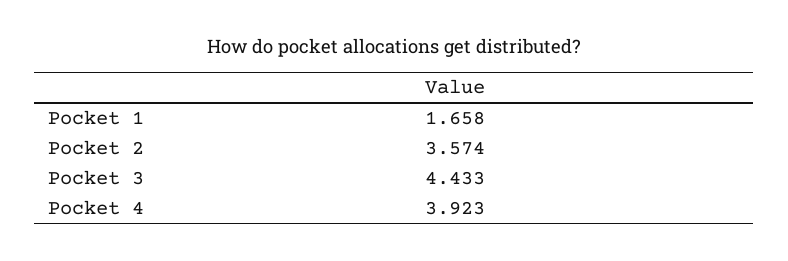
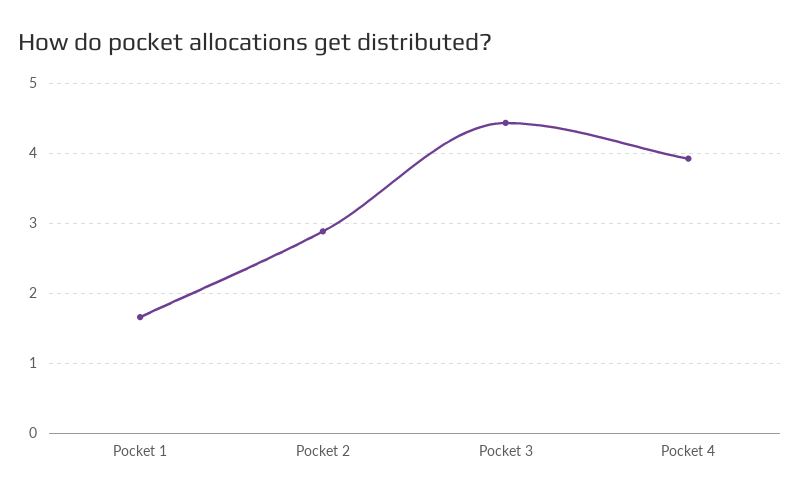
Pocket 2: 3.574 -> 2.9

